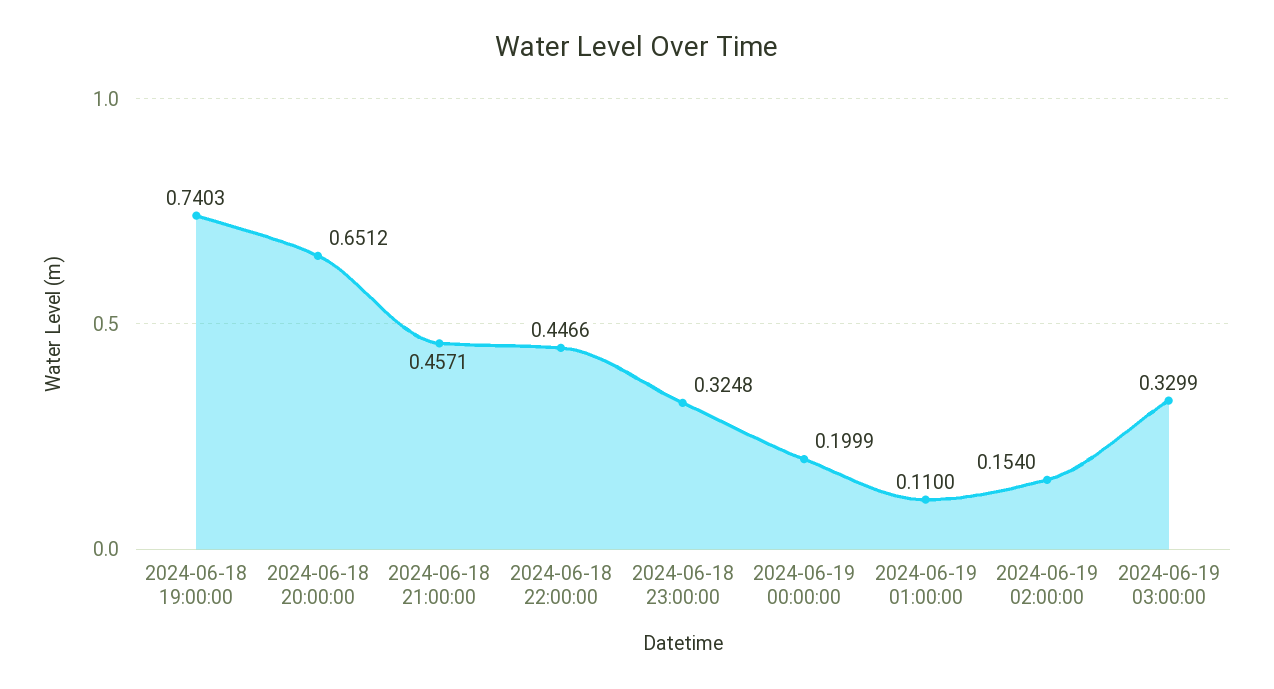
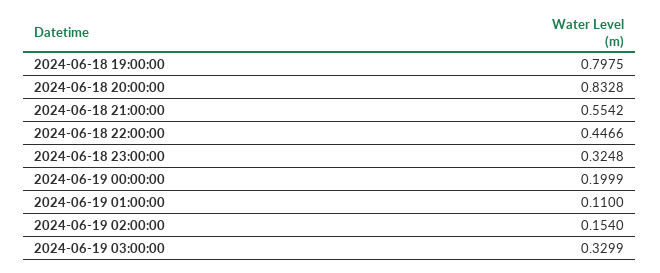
2024-06-18 19:00:00: 0.7403 -> 0.7975
2024-06-18 20:00:00: 0.6512 -> 0.8328
2024-06-18 21:00:00: 0.4571 -> 0.5542

